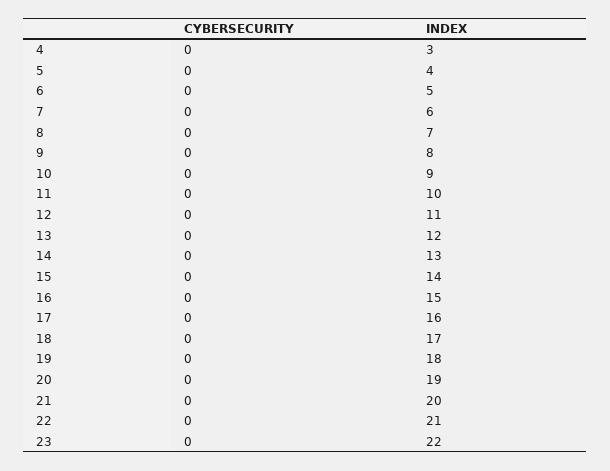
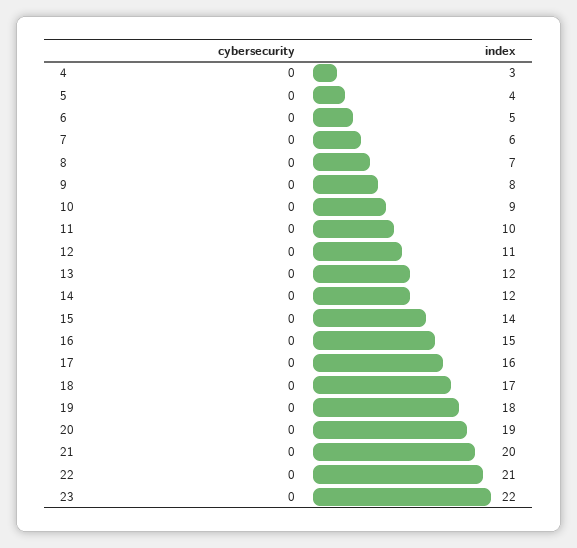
INDEX, 14: 13 -> 12

